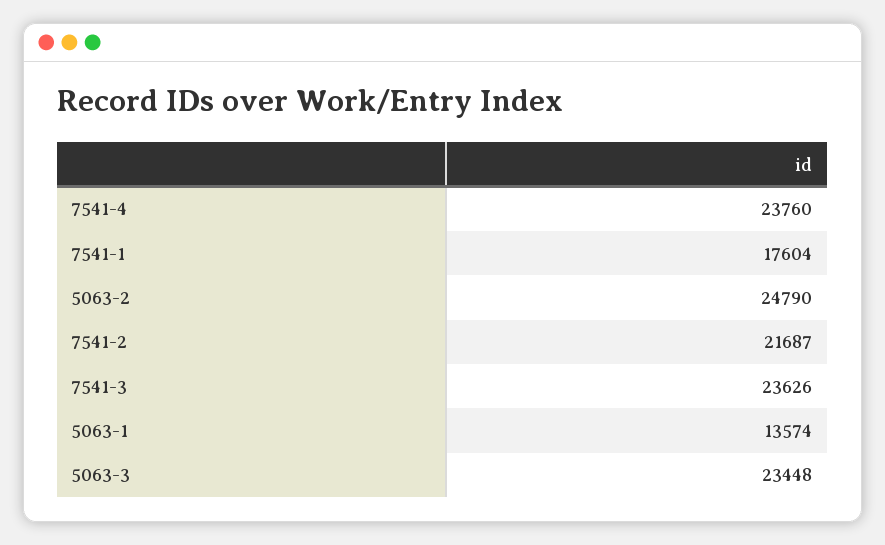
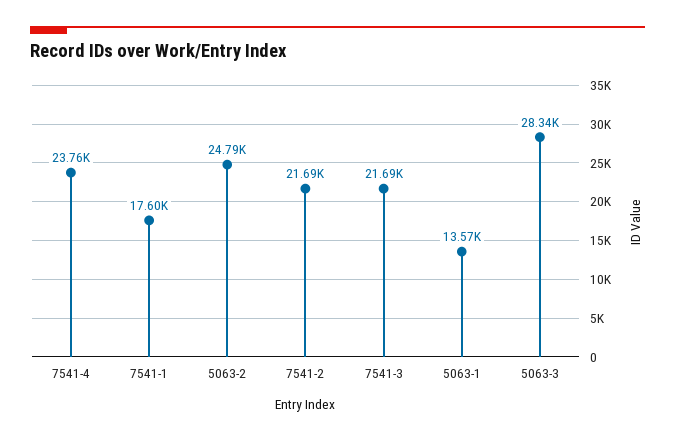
7541-3: 23626 -> 21690
5063-3: 23448 -> 28340

